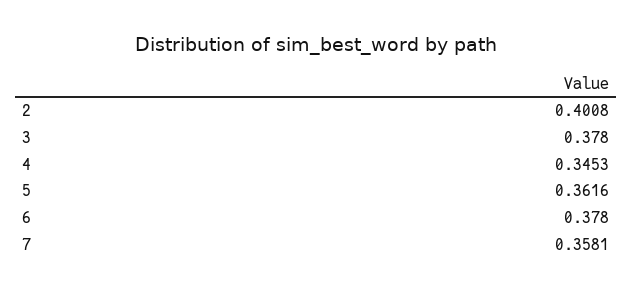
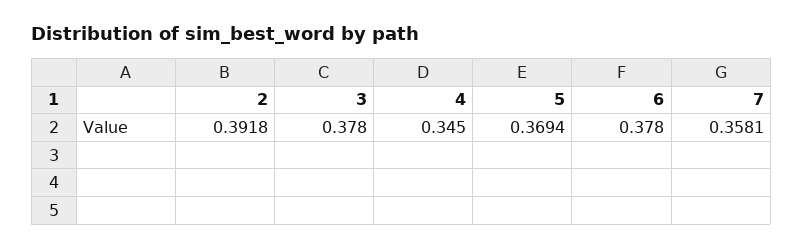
2: 0.4008 -> 0.3918
4: 0.3453 -> 0.345
5: 0.3616 -> 0.3694

